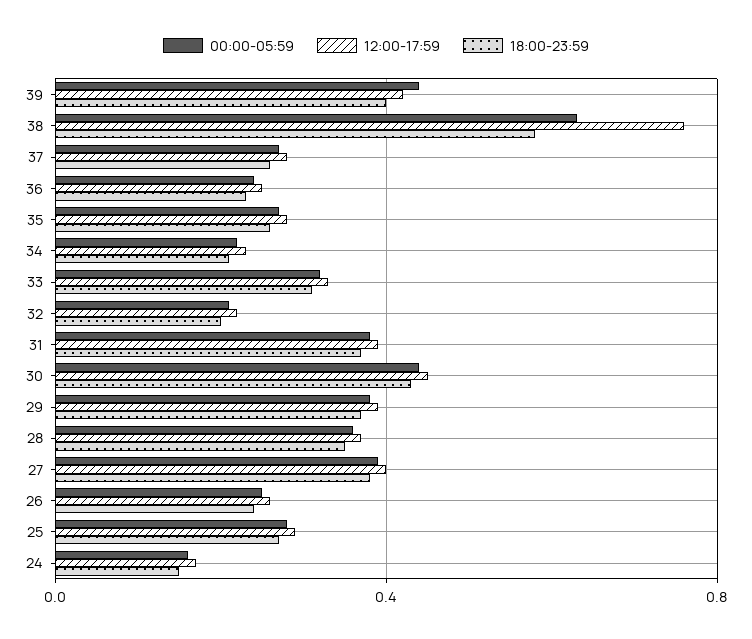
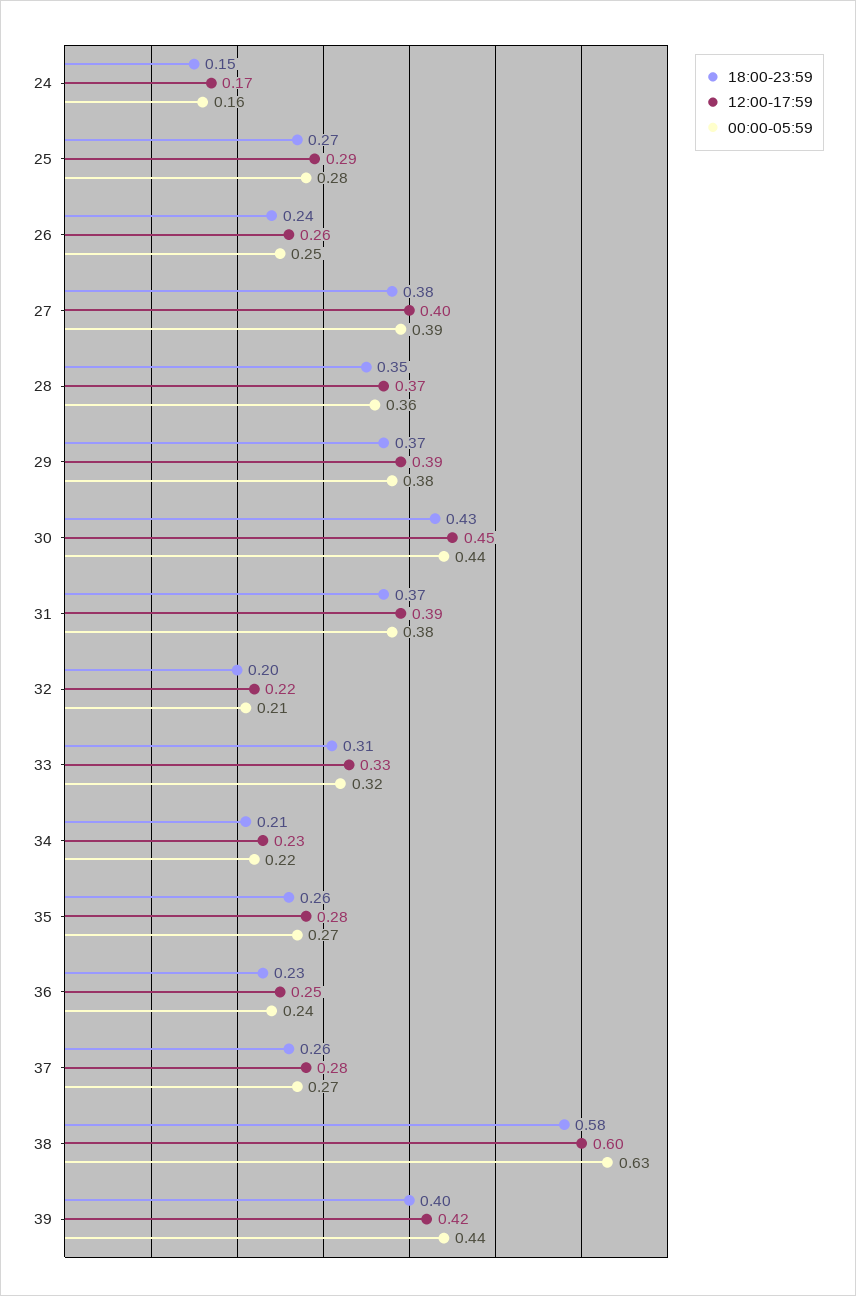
12:00-17:59, 38: 0.75 -> 0.6

